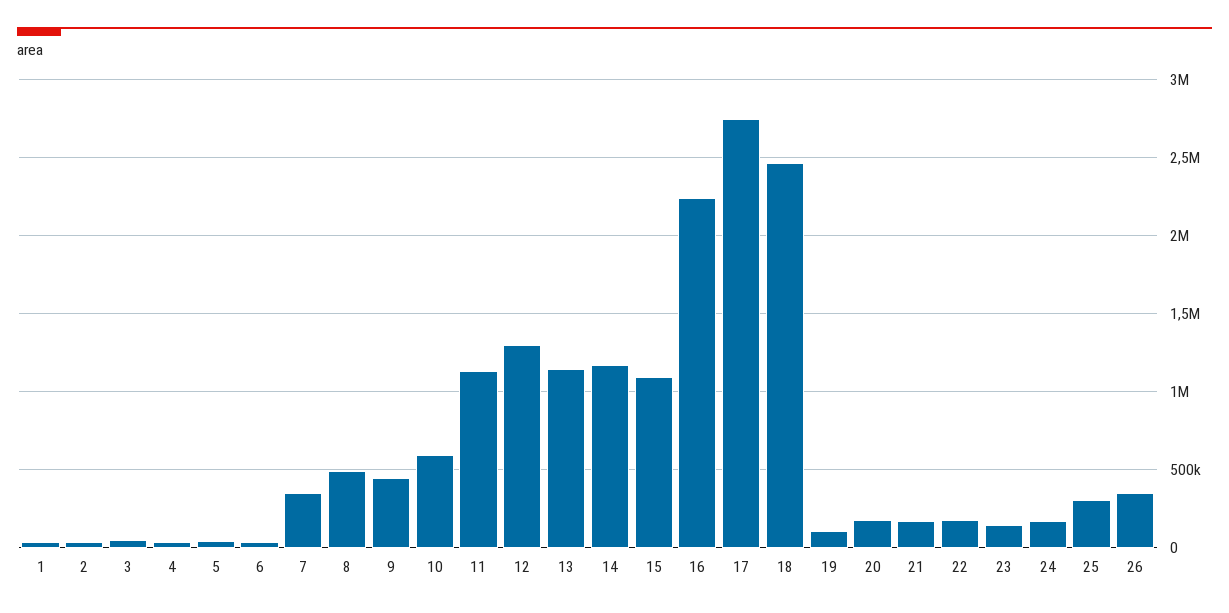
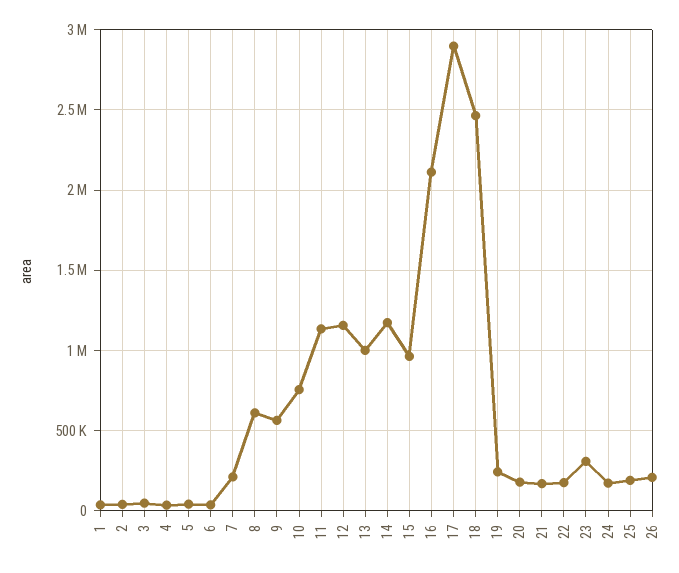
7: 350000 -> 200000
8: 500000 -> 600000
9: 450000 -> 550000
10: 600000 -> 750000
12: 1300000 -> 1150000
13: 1150000 -> 1000000
15: 1100000 -> 950000
16: 2250000 -> 2100000
17: 2750000 -> 2900000
19: 100000 -> 250000
23: 150000 -> 300000
25: 300000 -> 200000
26: 350000 -> 200000

